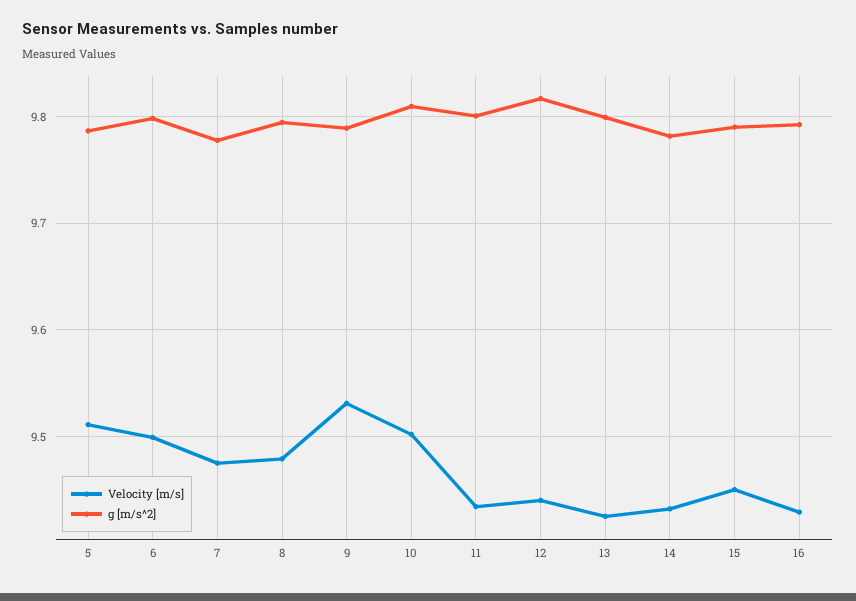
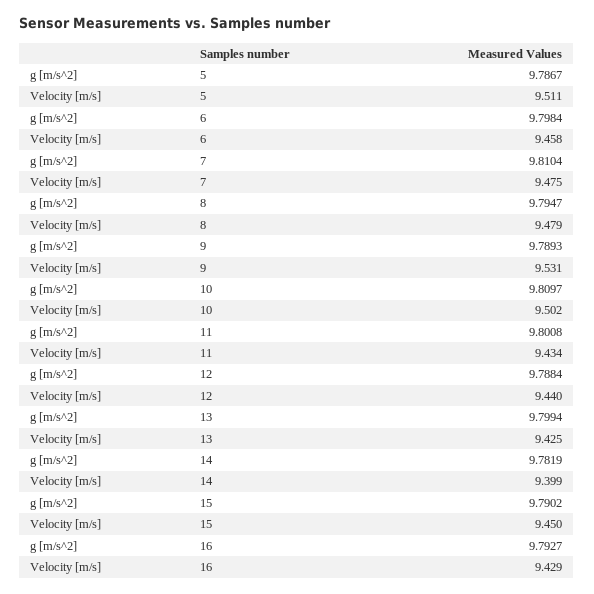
Velocity [m/s], 6: 9.5 -> 9.458
g [m/s^2], 7: 9.78 -> 9.8104
g [m/s^2], 12: 9.82 -> 9.7884
Velocity [m/s], 14: 9.43 -> 9.399

